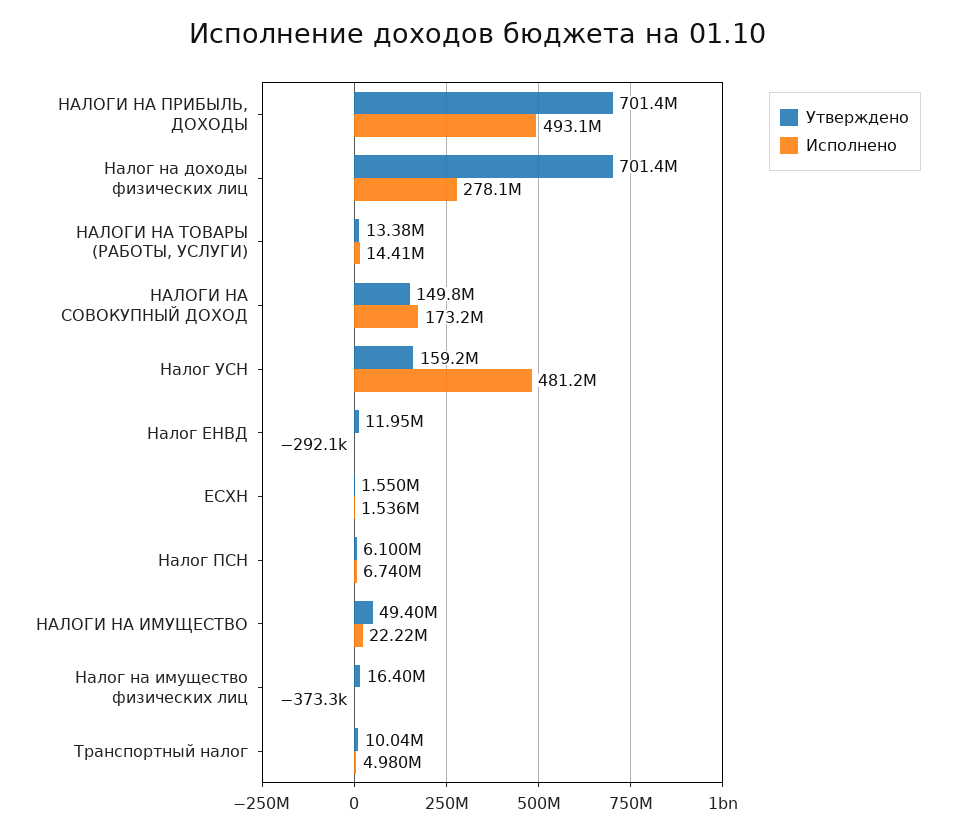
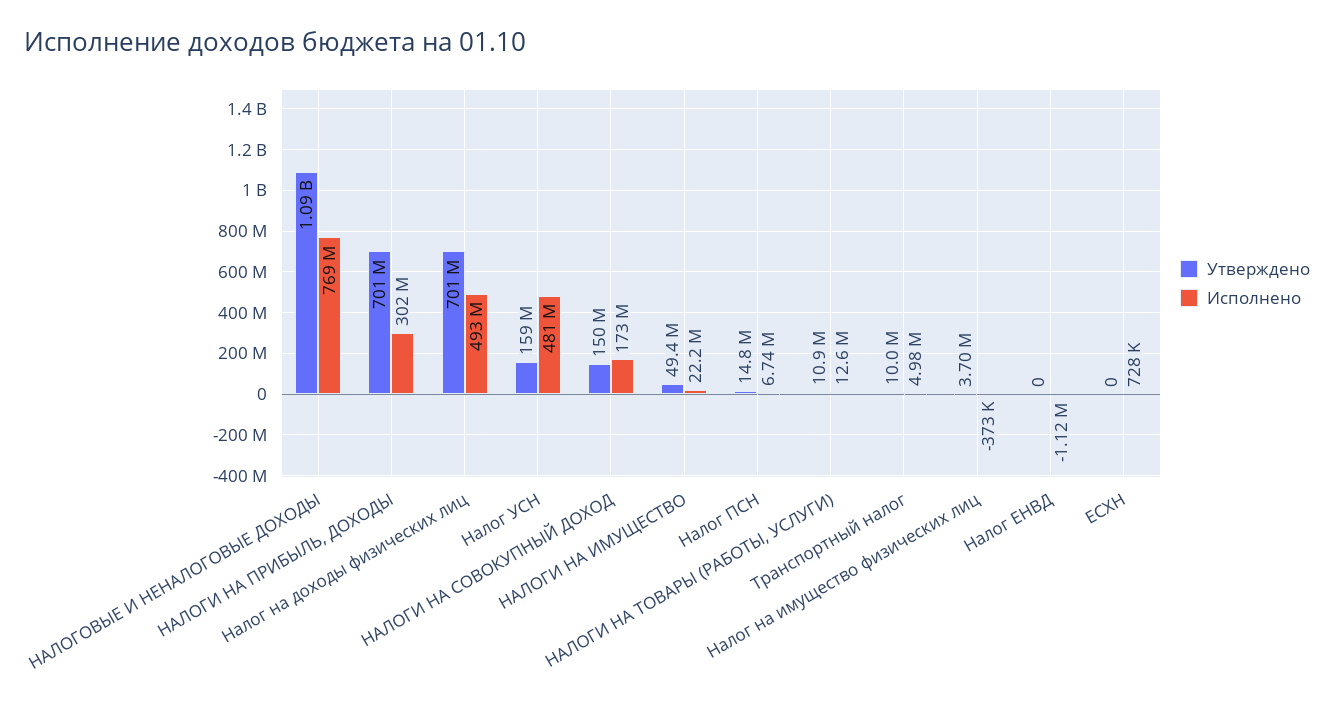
Исполнено, НАЛОГИ НА ПРИБЫЛЬ, ДОХОДЫ: 493100000 -> 302000000
Исполнено, Налог на доходы физических лиц: 278100000 -> 493000000
Утверждено, НАЛОГИ НА ТОВАРЫ (РАБОТЫ, УСЛУГИ): 13380000 -> 10900000
Исполнено, НАЛОГИ НА ТОВАРЫ (РАБОТЫ, УСЛУГИ): 14410000 -> 12600000
Утверждено, Налог ЕНВД: 11950000 -> 0
Исполнено, Налог ЕНВД: -292100 -> -1120000
Утверждено, ЕСХН: 1550000 -> 0
Исполнено, ЕСХН: 1536000 -> 728000
Утверждено, Налог ПСН: 6100000 -> 14800000
Утверждено, Налог на имущество физических лиц: 16400000 -> 3700000
Утверждено, НАЛОГОВЫЕ И НЕНАЛОГОВЫЕ ДОХОДЫ: none -> 1090000000
Исполнено, НАЛОГОВЫЕ И НЕНАЛОГОВЫЕ ДОХОДЫ: none -> 769000000

